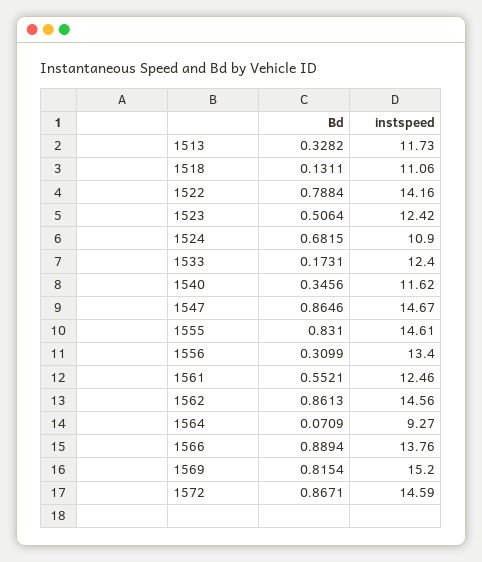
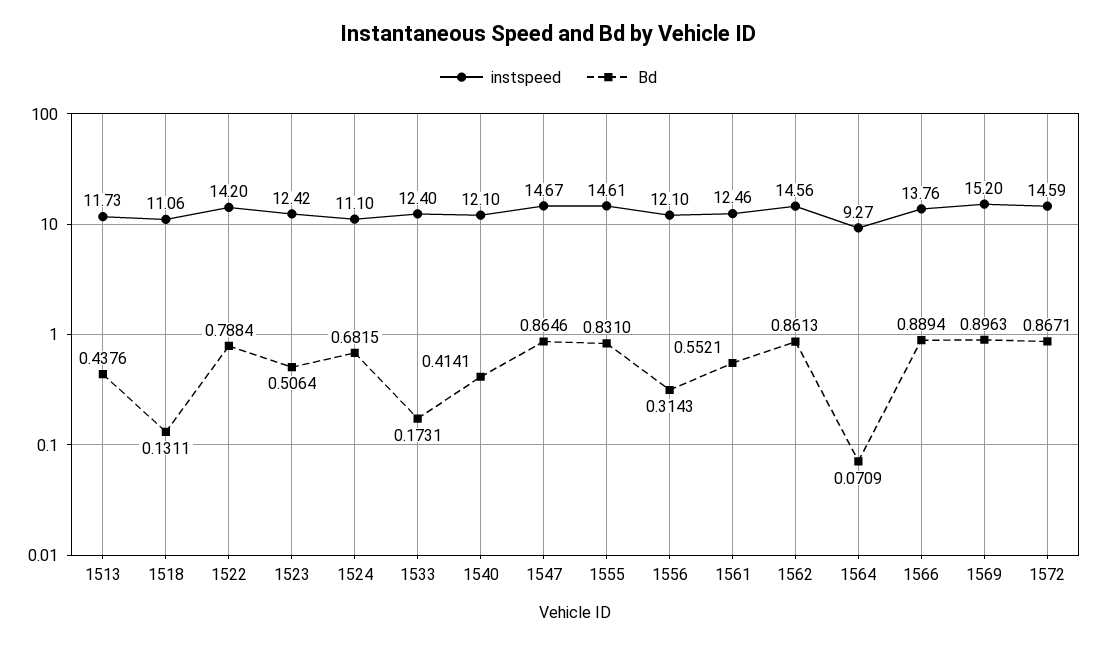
Bd, 1513: 0.3282 -> 0.4376
instspeed, 1522: 14.16 -> 14.2
instspeed, 1524: 10.9 -> 11.1
Bd, 1540: 0.3456 -> 0.4141
instspeed, 1540: 11.62 -> 12.1
Bd, 1556: 0.3099 -> 0.3143
instspeed, 1556: 13.4 -> 12.1
Bd, 1569: 0.8154 -> 0.8963

